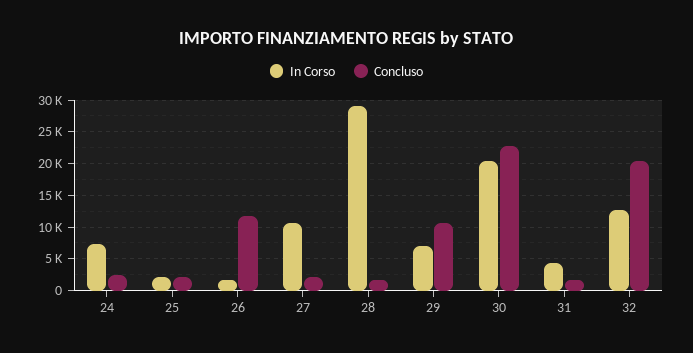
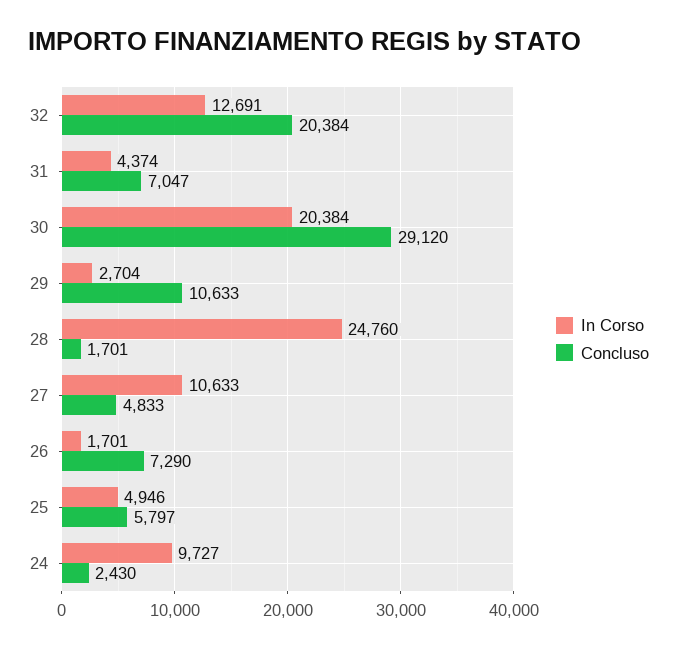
In Corso, 24: 7000 -> 9727
In Corso, 25: 2000 -> 4946
Concluso, 25: 2000 -> 5797
Concluso, 26: 12000 -> 7290
Concluso, 27: 2000 -> 4833
In Corso, 28: 29000 -> 24760
In Corso, 29: 7000 -> 2704
Concluso, 30: 23000 -> 29120
Concluso, 31: 2000 -> 7047

